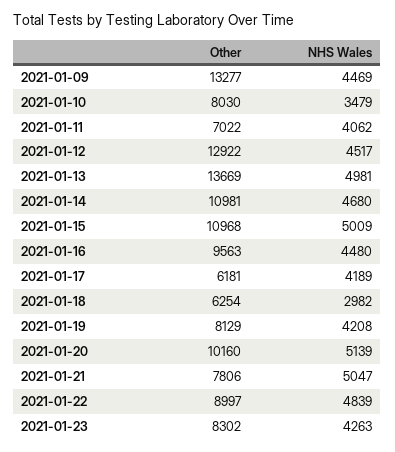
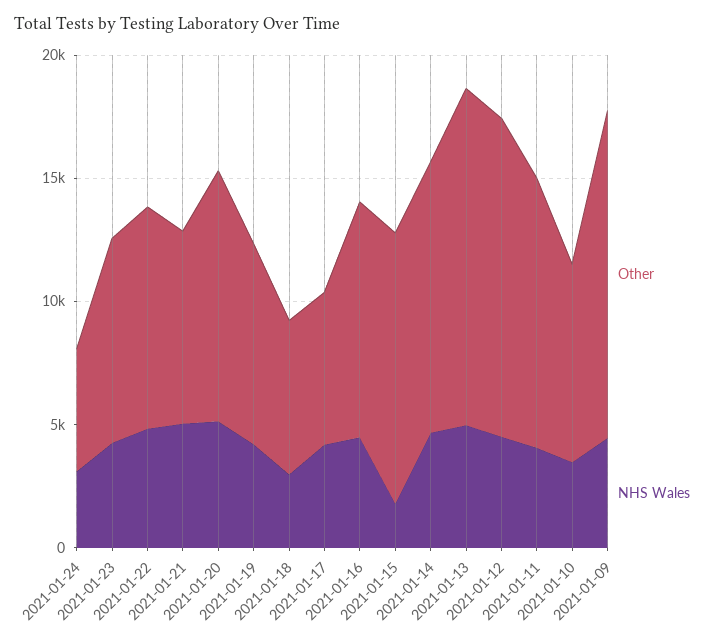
Other, 2021-01-11: 7022 -> 11000
NHS Wales, 2021-01-15: 5009 -> 2000
Other, 2021-01-24: none -> 5000
NHS Wales, 2021-01-24: none -> 3000

